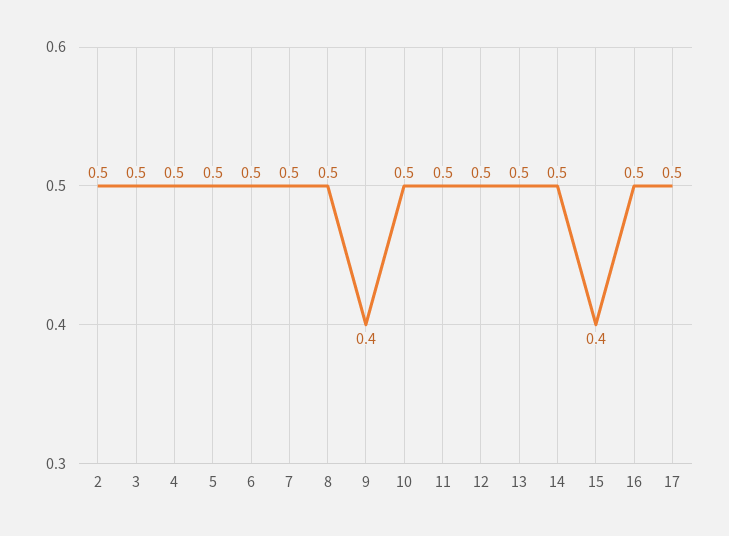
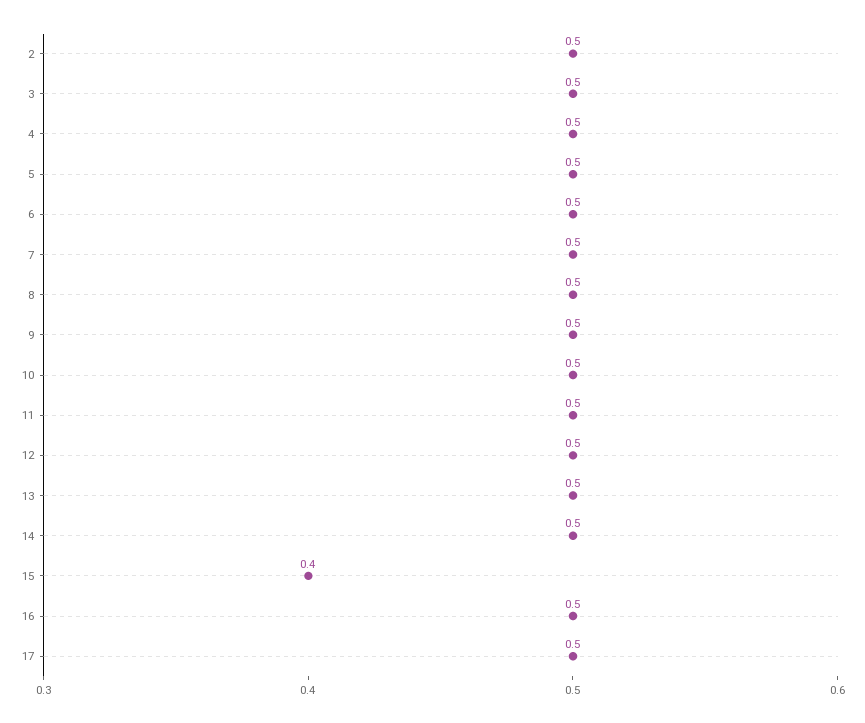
9: 0.4 -> 0.5

